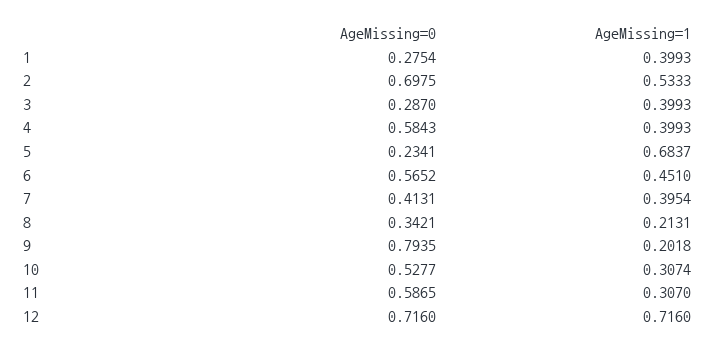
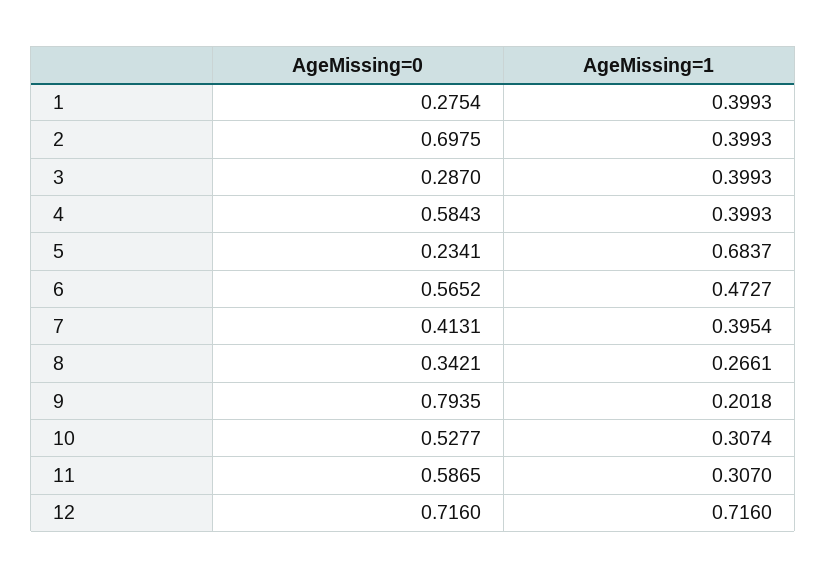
AgeMissing=1, 2: 0.5333 -> 0.3993
AgeMissing=1, 6: 0.451 -> 0.4727
AgeMissing=1, 8: 0.2131 -> 0.2661

